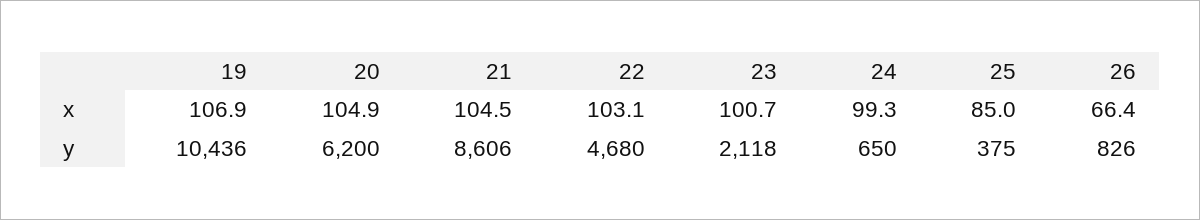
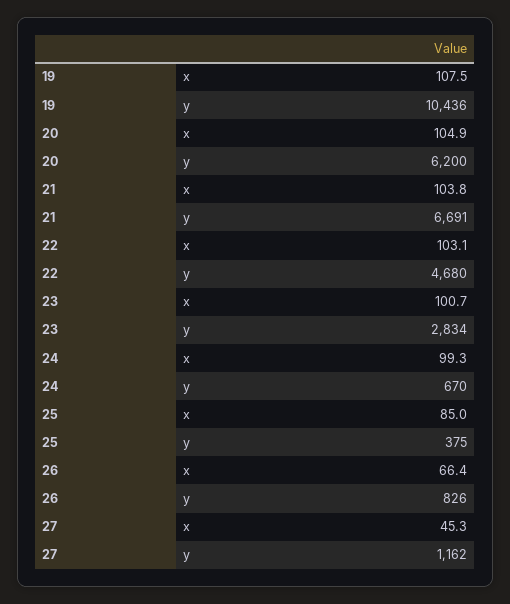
19, x: 106.9 -> 107.5
21, x: 104.5 -> 103.8
21, y: 8606 -> 6691
23, y: 2118 -> 2834
24, y: 650 -> 670
27, x: none -> 45.3
27, y: none -> 1162

